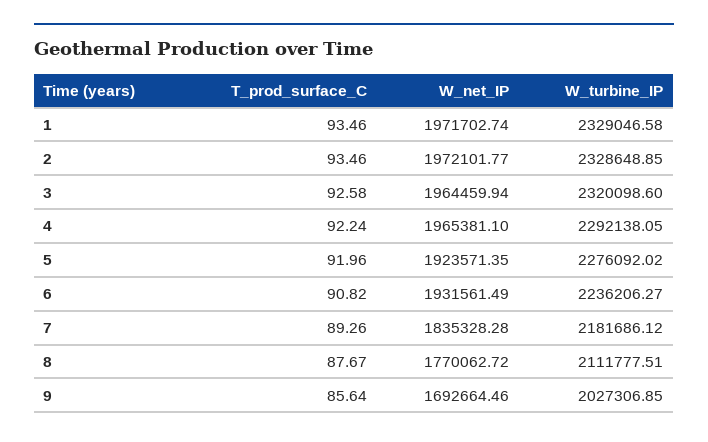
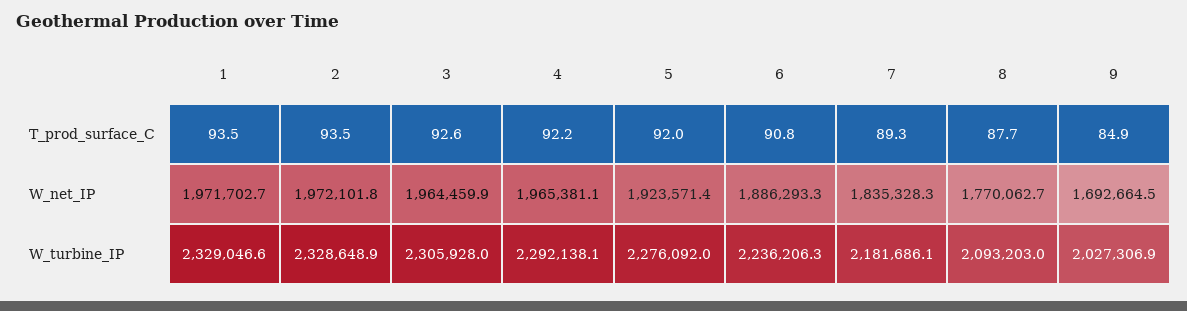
W_turbine_IP, 3: 2320098.6 -> 2305928
W_net_IP, 6: 1931561.49 -> 1886293.3
W_turbine_IP, 8: 2111777.51 -> 2093203
T_prod_surface_C, 9: 85.64 -> 84.9

